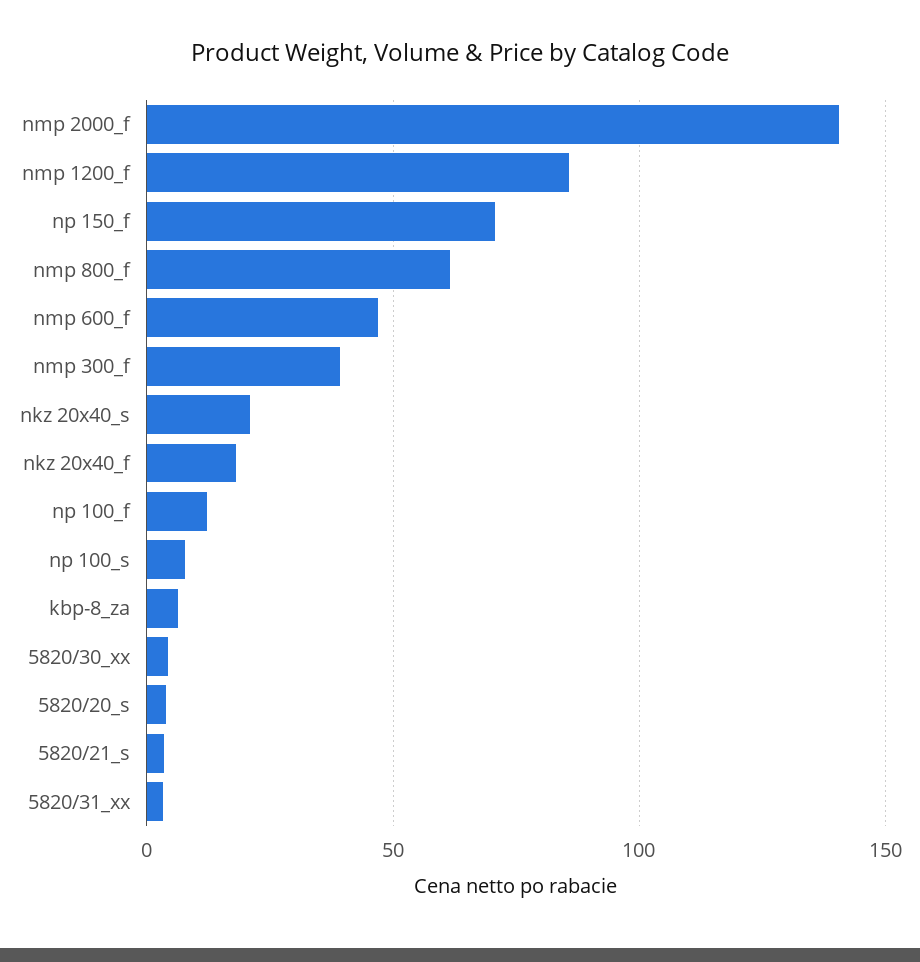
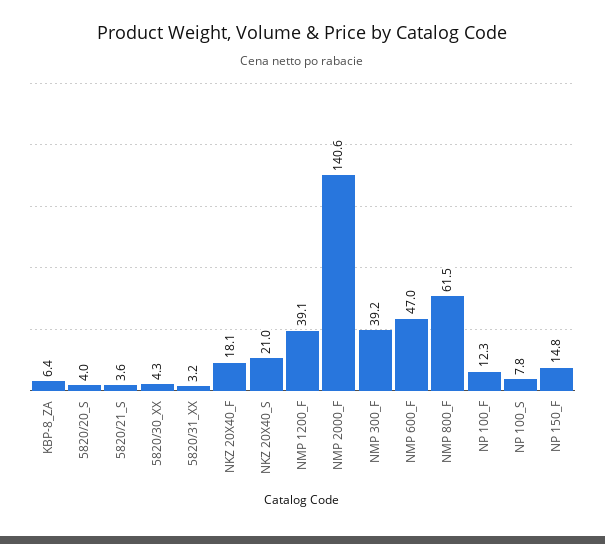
nmp 1200_f: 85 -> 39.1
np 150_f: 70 -> 14.8

